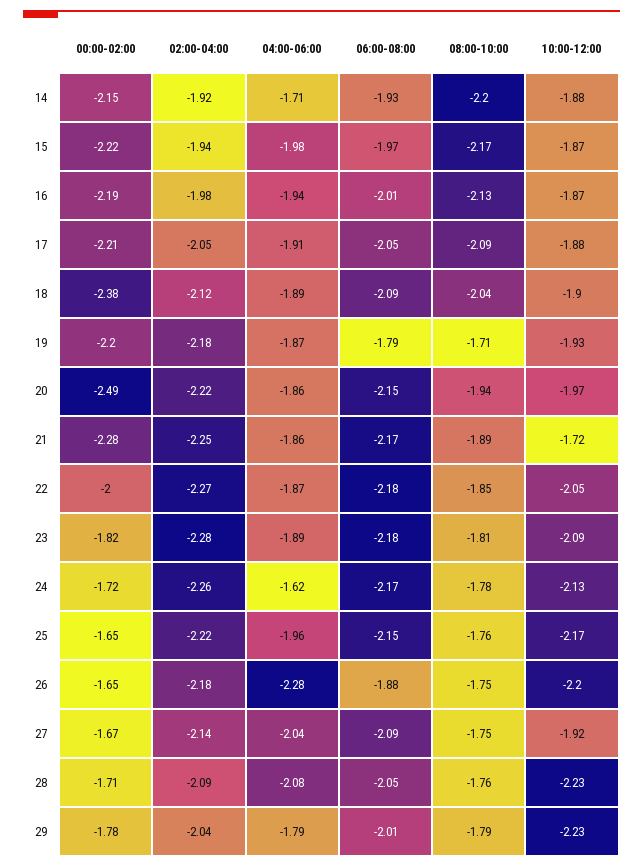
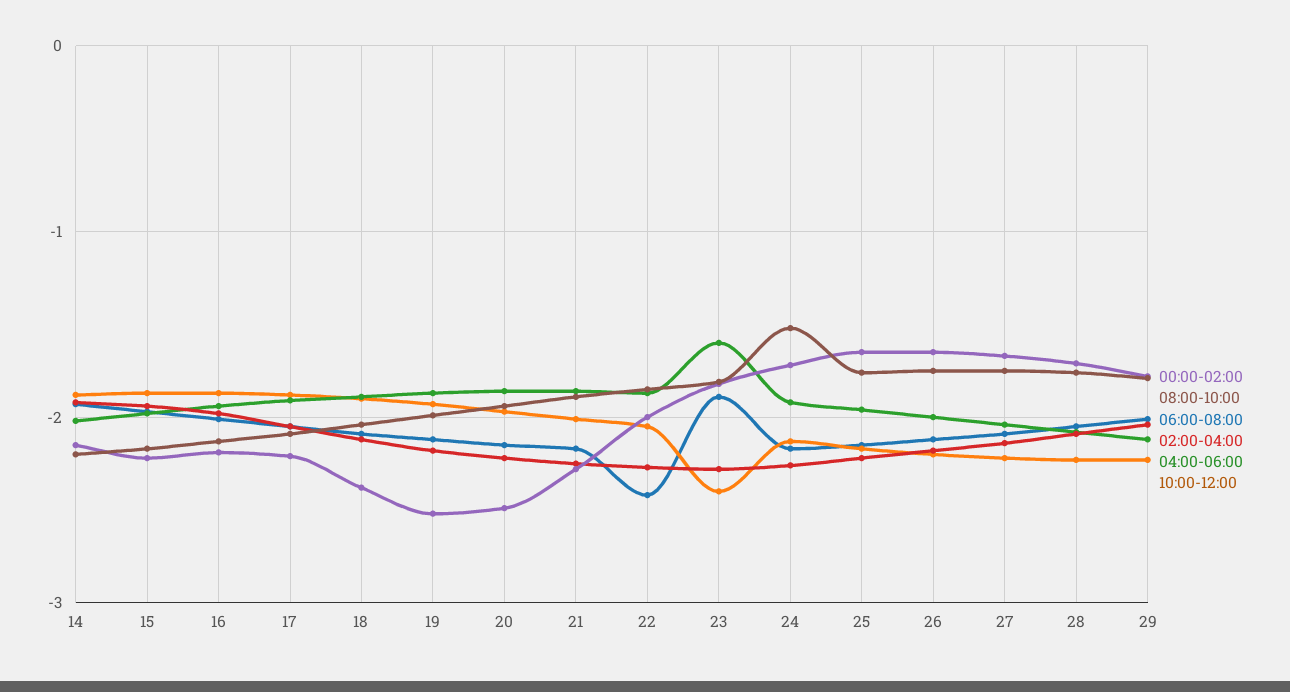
04:00-06:00, 14: -1.71 -> -2
00:00-02:00, 19: -2.2 -> -2.5
06:00-08:00, 19: -1.79 -> -2.1
08:00-10:00, 19: -1.71 -> -2
10:00-12:00, 21: -1.72 -> -2
06:00-08:00, 22: -2.18 -> -2.4
04:00-06:00, 23: -1.89 -> -1.6
06:00-08:00, 23: -2.18 -> -1.9
10:00-12:00, 23: -2.09 -> -2.4
04:00-06:00, 24: -1.62 -> -1.9
08:00-10:00, 24: -1.78 -> -1.5
04:00-06:00, 26: -2.28 -> -2
06:00-08:00, 26: -1.88 -> -2.1
10:00-12:00, 27: -1.92 -> -2.2
04:00-06:00, 29: -1.79 -> -2.1

